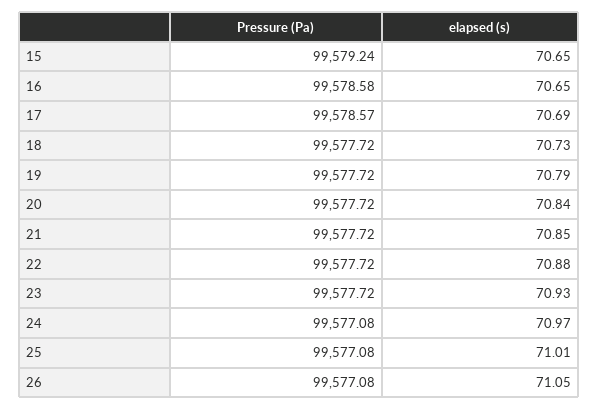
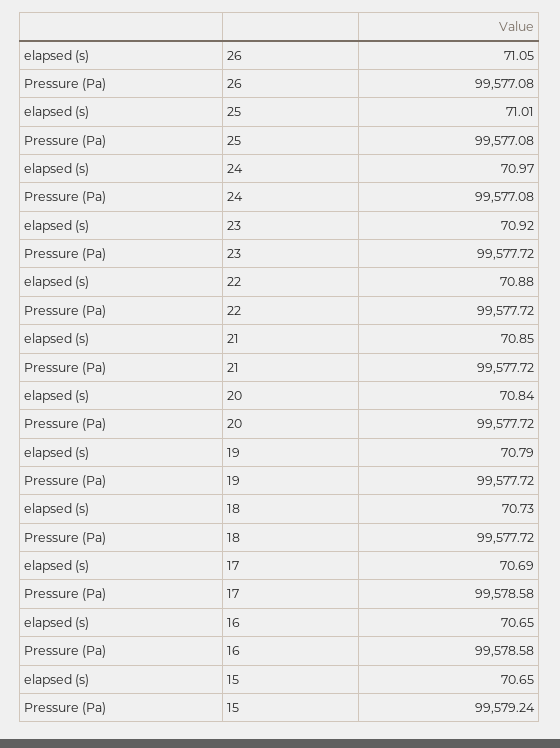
Pressure (Pa), 17: 99578.57 -> 99578.58
elapsed (s), 23: 70.93 -> 70.92

